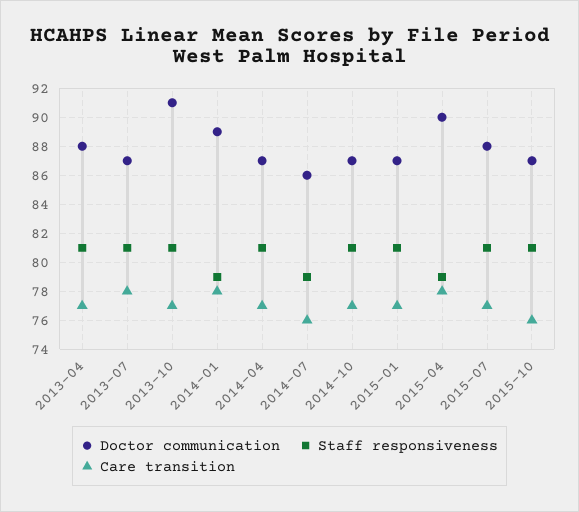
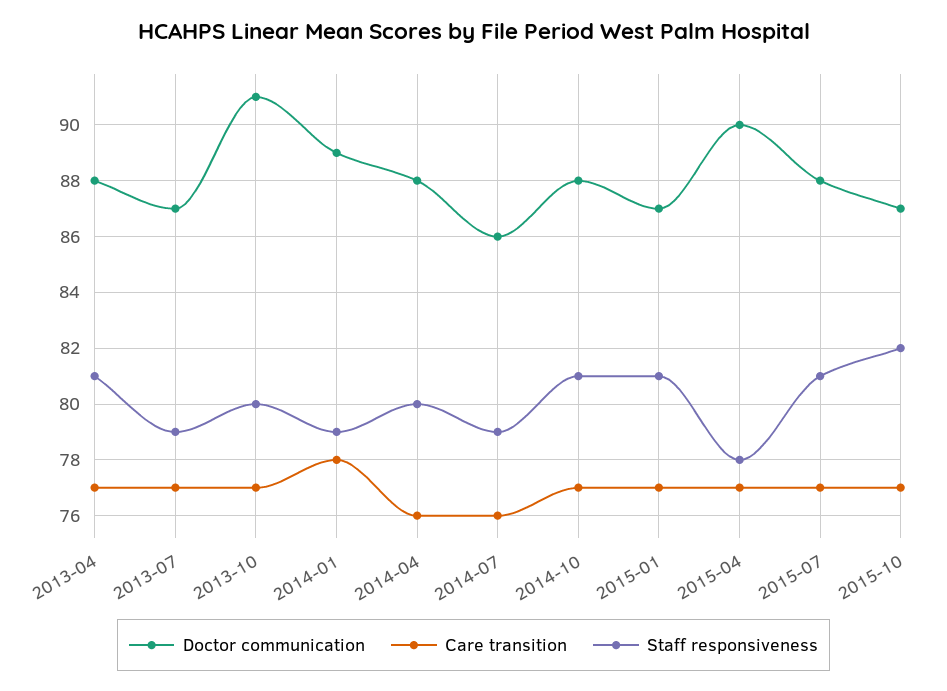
Staff responsiveness, 2013-07: 81 -> 79
Care transition, 2013-07: 78 -> 77
Staff responsiveness, 2013-10: 81 -> 80
Doctor communication, 2014-04: 87 -> 88
Staff responsiveness, 2014-04: 81 -> 80
Care transition, 2014-04: 77 -> 76
Doctor communication, 2014-10: 87 -> 88
Staff responsiveness, 2015-04: 79 -> 78
Care transition, 2015-04: 78 -> 77
Staff responsiveness, 2015-10: 81 -> 82
Care transition, 2015-10: 76 -> 77

